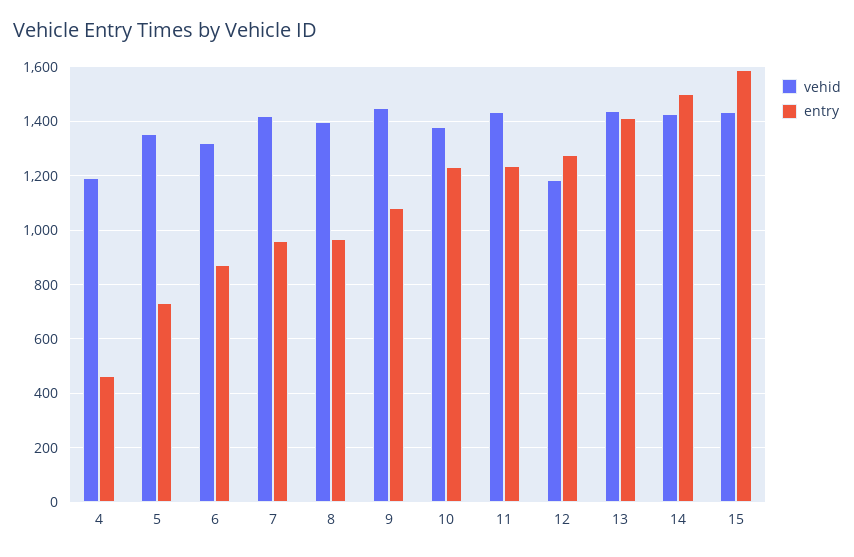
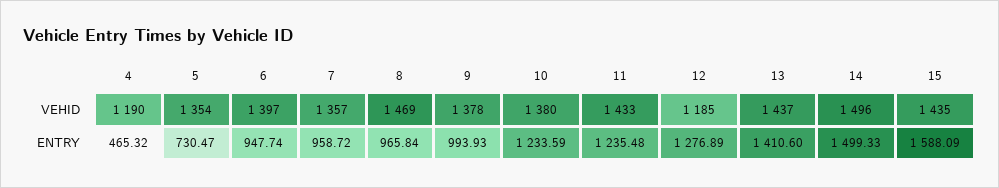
vehid, 6: 1325 -> 1397
entry, 6: 875 -> 947.74
vehid, 7: 1425 -> 1357
vehid, 8: 1400 -> 1469
vehid, 9: 1450 -> 1378
entry, 9: 1075 -> 993.93
vehid, 14: 1425 -> 1496

